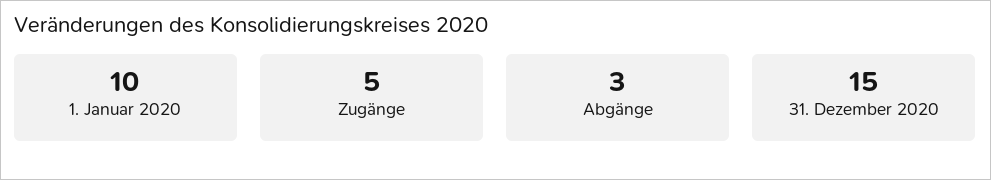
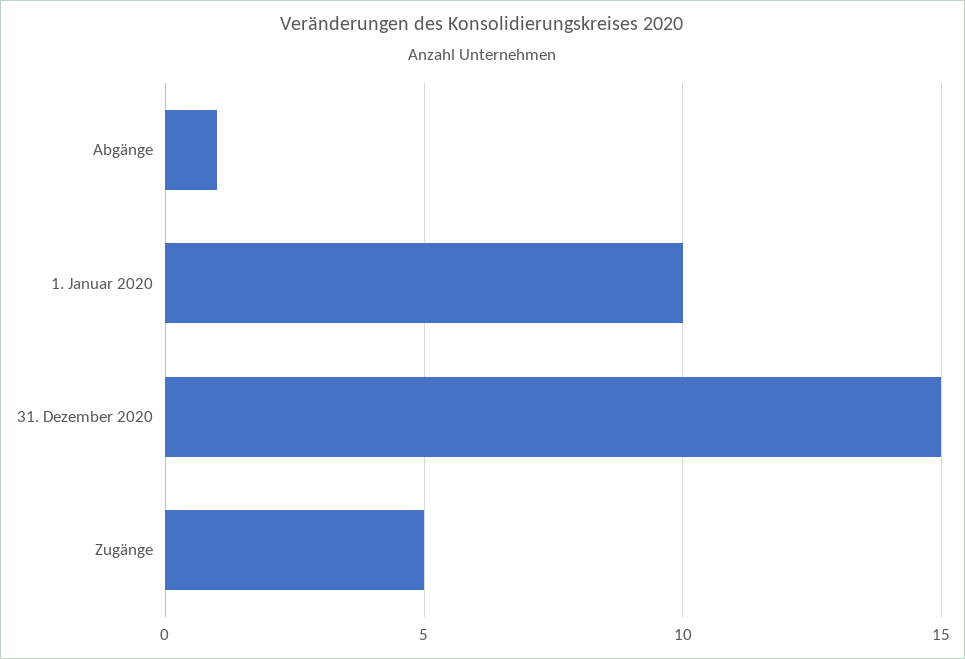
Abgänge: 3 -> 1

